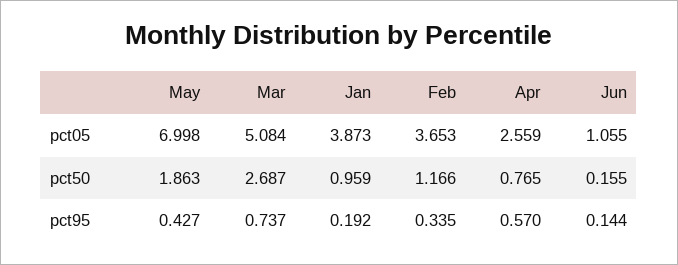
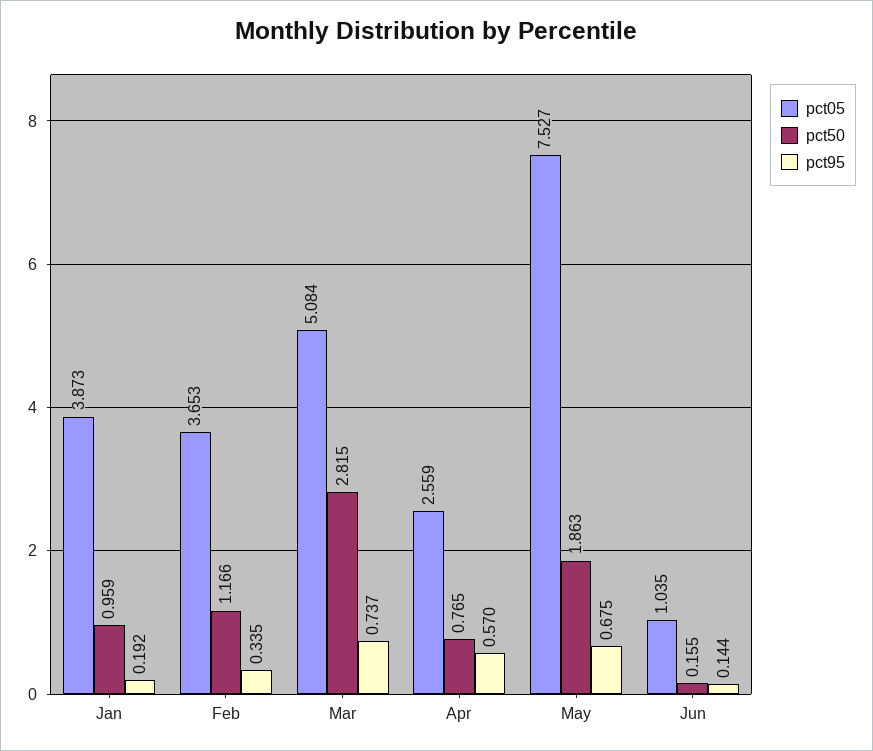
pct05, May: 6.998 -> 7.527
pct05, Jun: 1.055 -> 1.035
pct50, Mar: 2.687 -> 2.815
pct95, May: 0.427 -> 0.675

